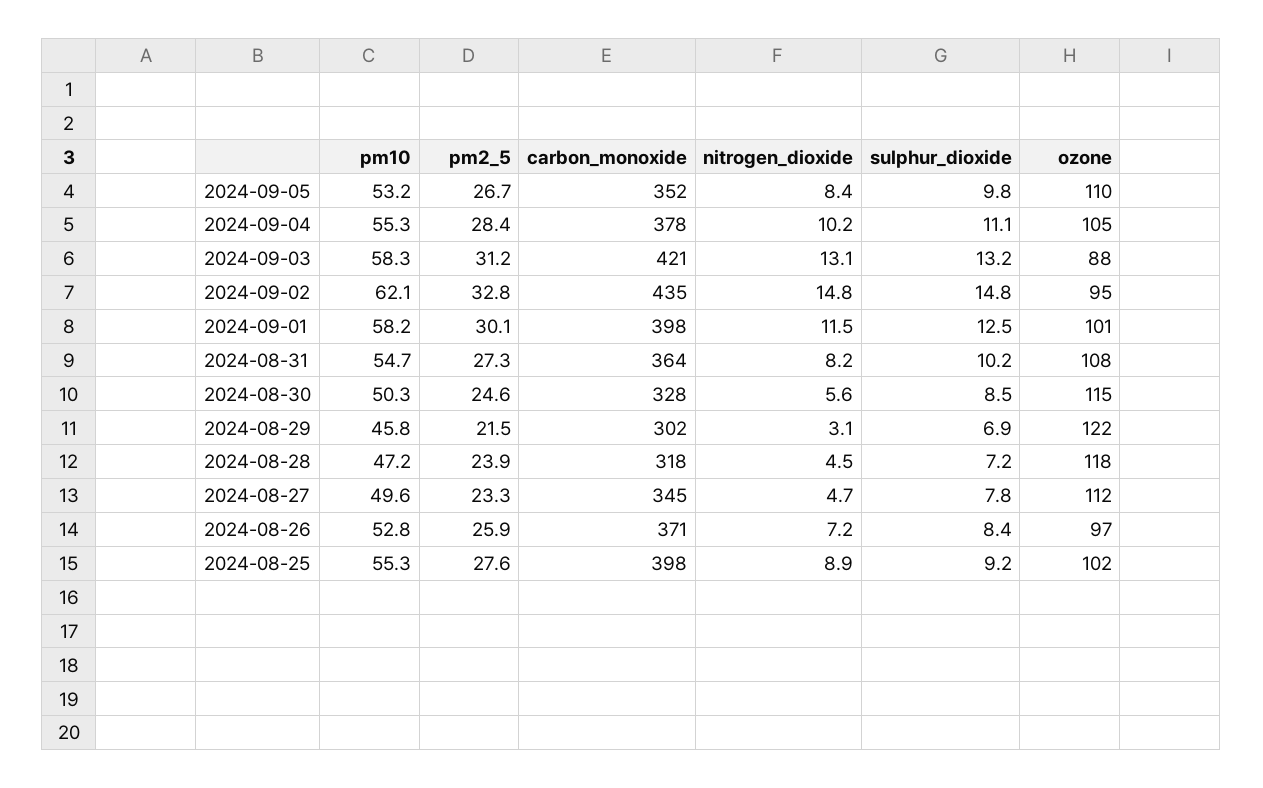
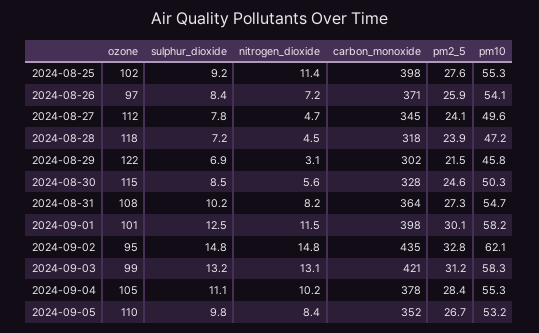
ozone, 2024-09-03: 88 -> 99
pm2_5, 2024-08-27: 23.3 -> 24.1
pm10, 2024-08-26: 52.8 -> 54.1
nitrogen_dioxide, 2024-08-25: 8.9 -> 11.4

